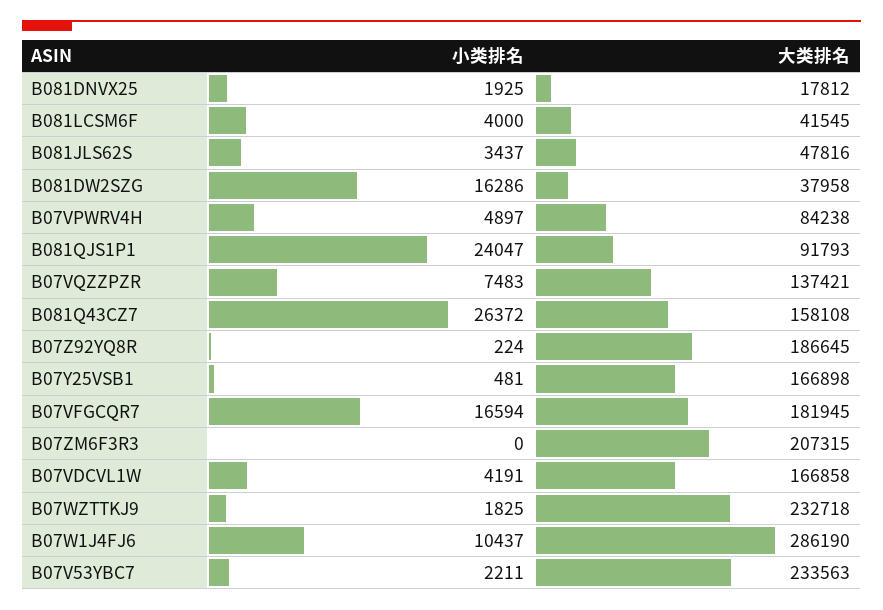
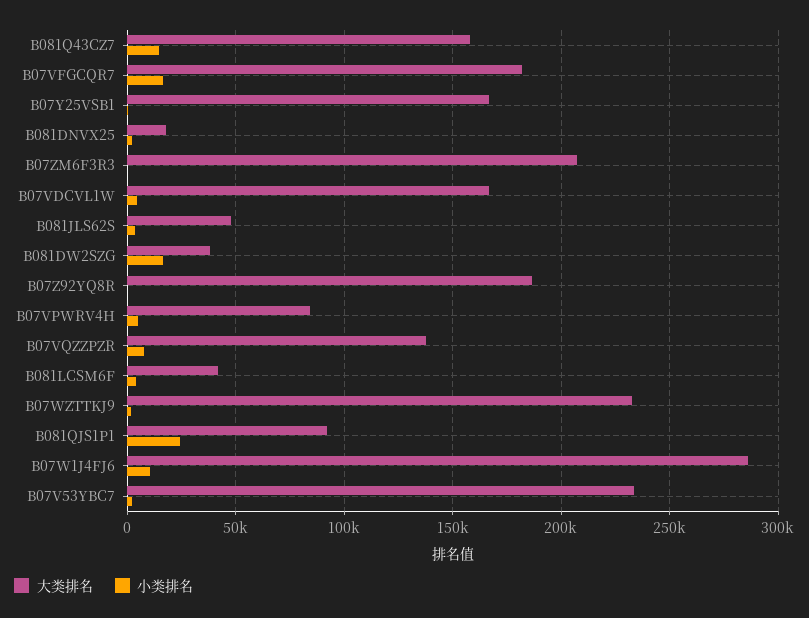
小类排名, B081Q43CZ7: 26372 -> 15000

